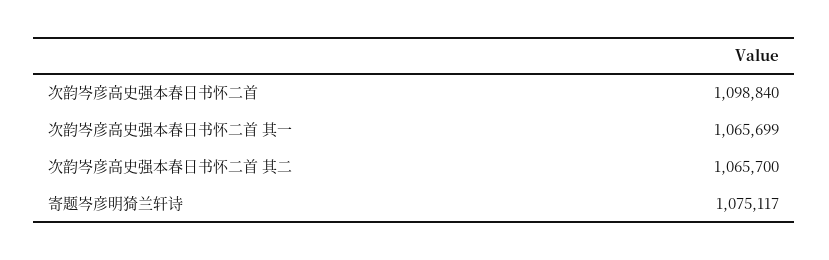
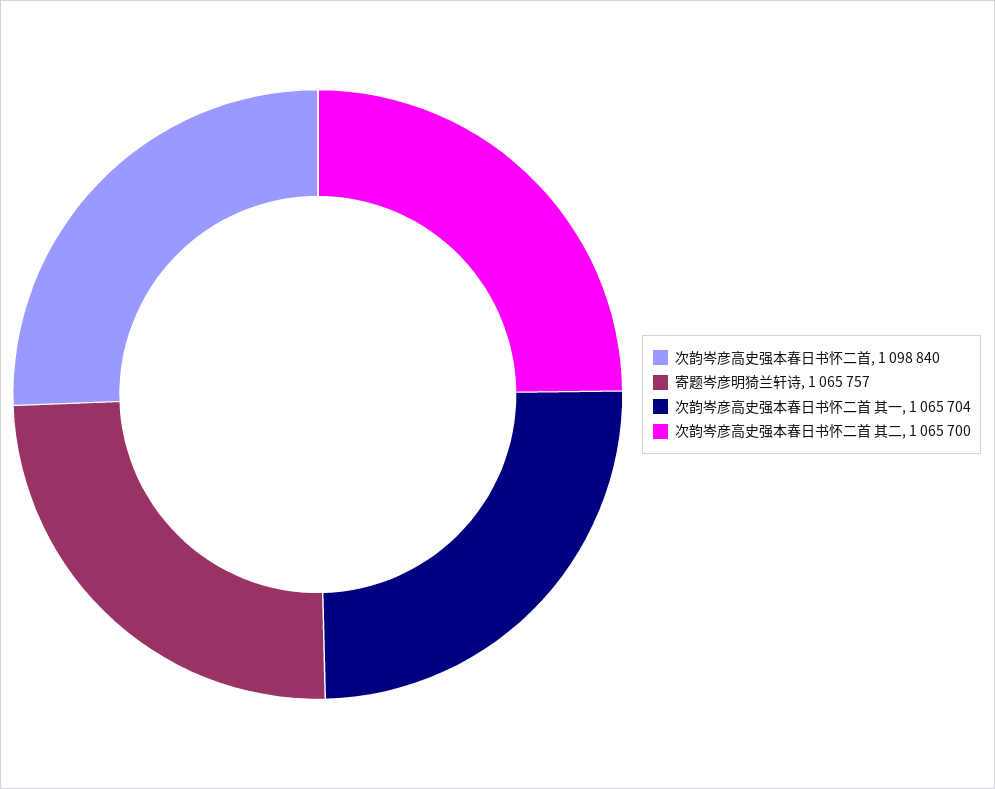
次韵岑彦高史强本春日书怀二首 其一: 1065699 -> 1065704
寄题岑彦明猗兰轩诗: 1075117 -> 1065757

